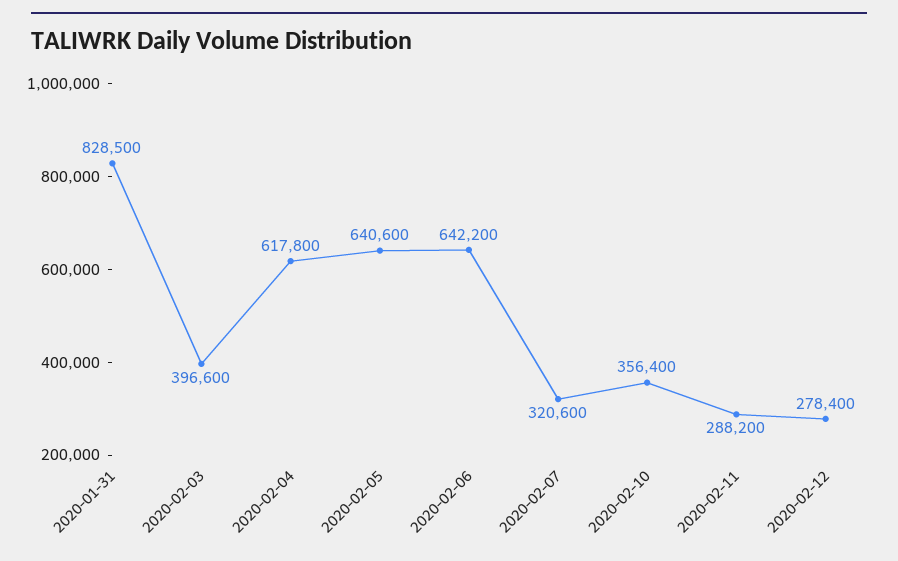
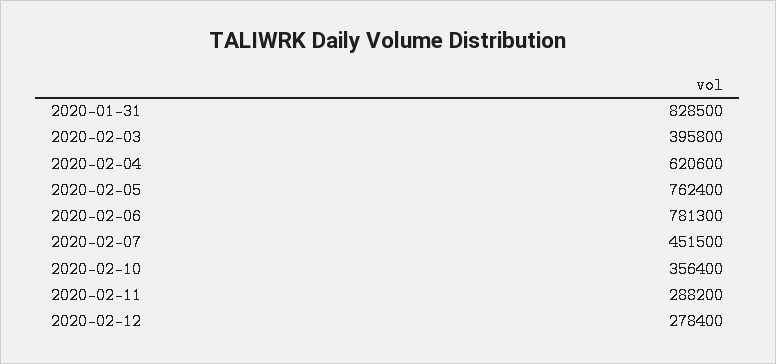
2020-02-03: 396600 -> 395800
2020-02-04: 617800 -> 620600
2020-02-05: 640600 -> 762400
2020-02-06: 642200 -> 781300
2020-02-07: 320600 -> 451500

